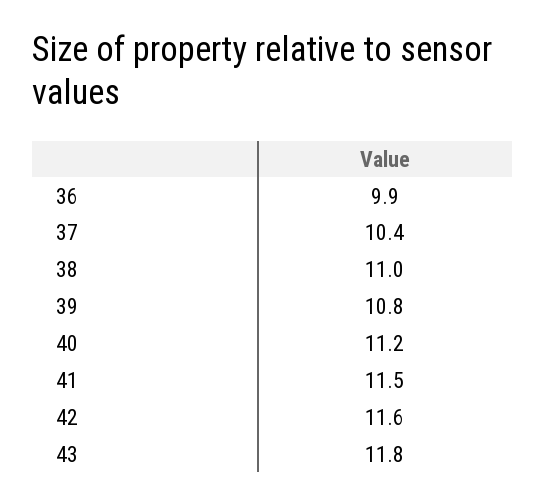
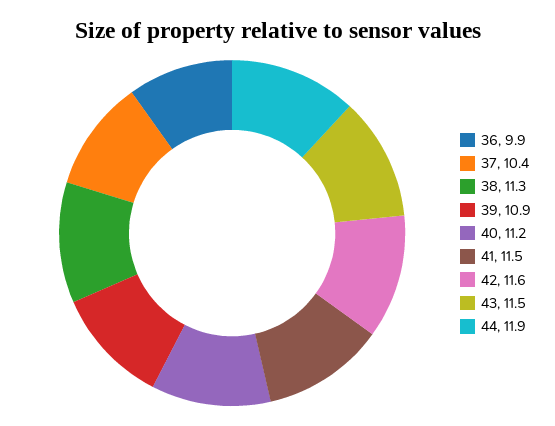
38: 11 -> 11.3
39: 10.8 -> 10.9
43: 11.8 -> 11.5
44: none -> 11.9

